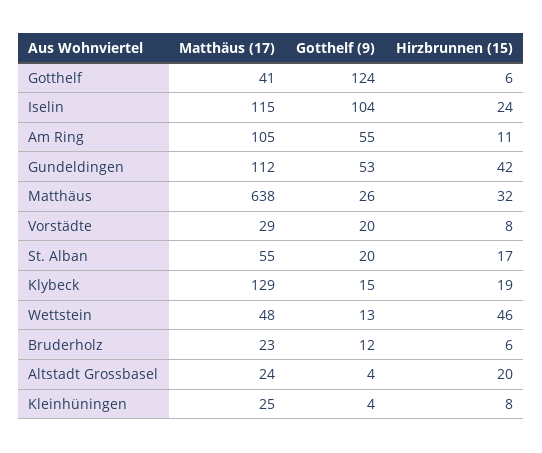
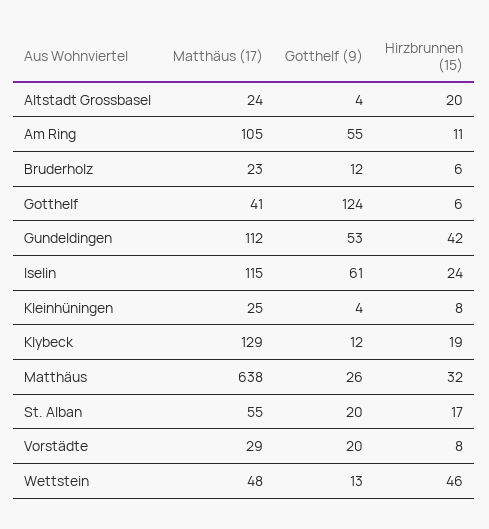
Gotthelf (9), Iselin: 104 -> 61
Gotthelf (9), Klybeck: 15 -> 12

